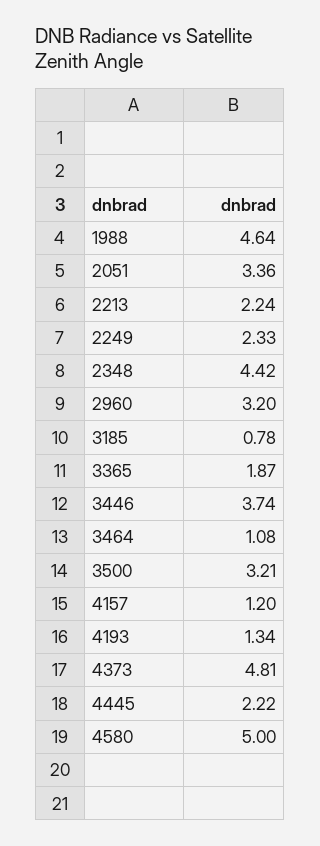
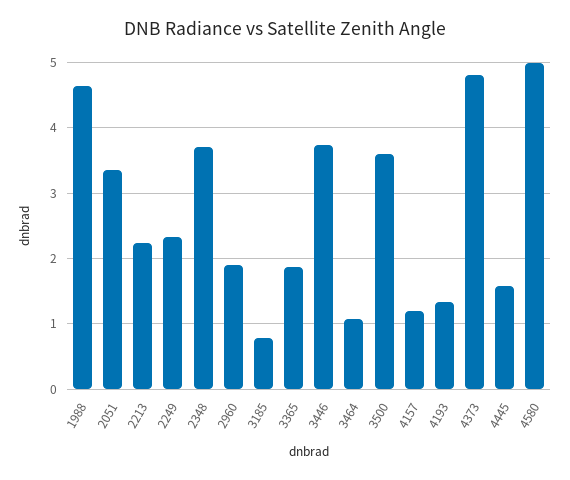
2348: 4.42 -> 3.7
2960: 3.2 -> 1.9
3500: 3.21 -> 3.6
4445: 2.22 -> 1.6

